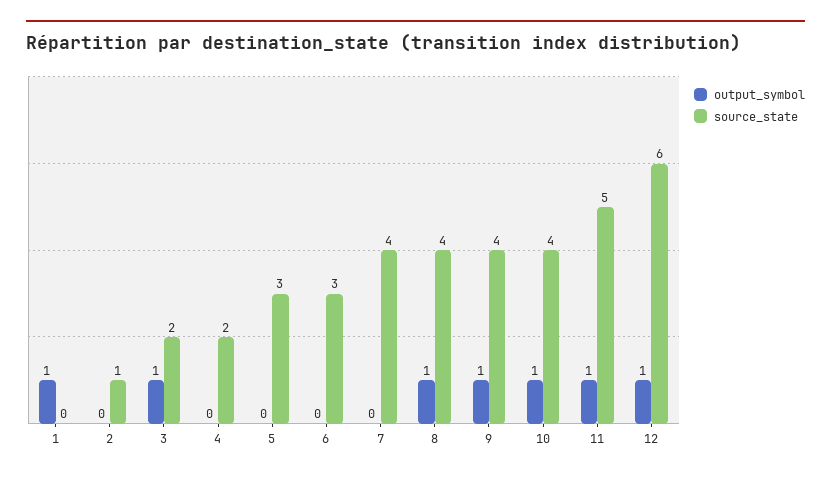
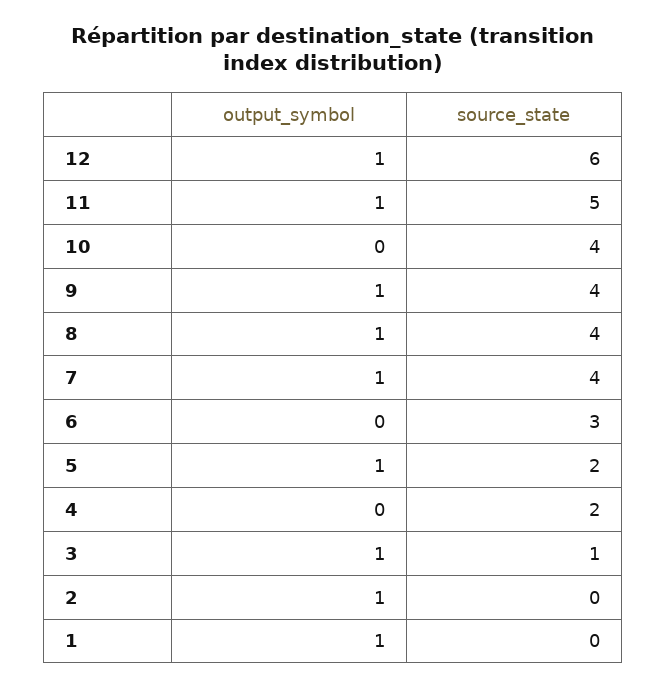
output_symbol, 2: 0 -> 1
source_state, 2: 1 -> 0
source_state, 3: 2 -> 1
output_symbol, 5: 0 -> 1
source_state, 5: 3 -> 2
output_symbol, 7: 0 -> 1
output_symbol, 10: 1 -> 0

